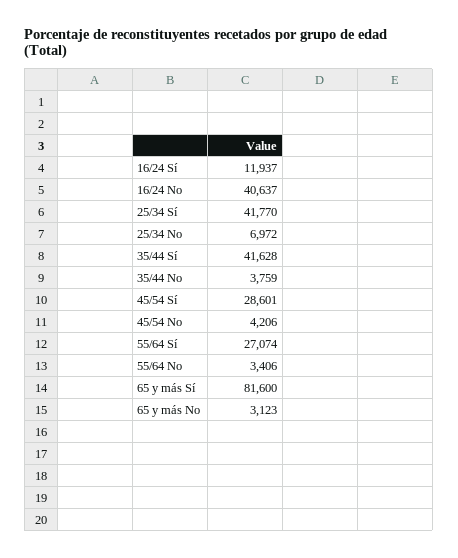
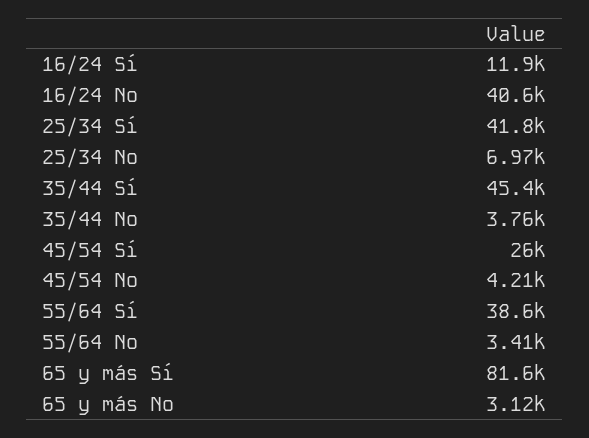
35/44 Sí: 41628 -> 45400
45/54 Sí: 28601 -> 26000
55/64 Sí: 27074 -> 38600

